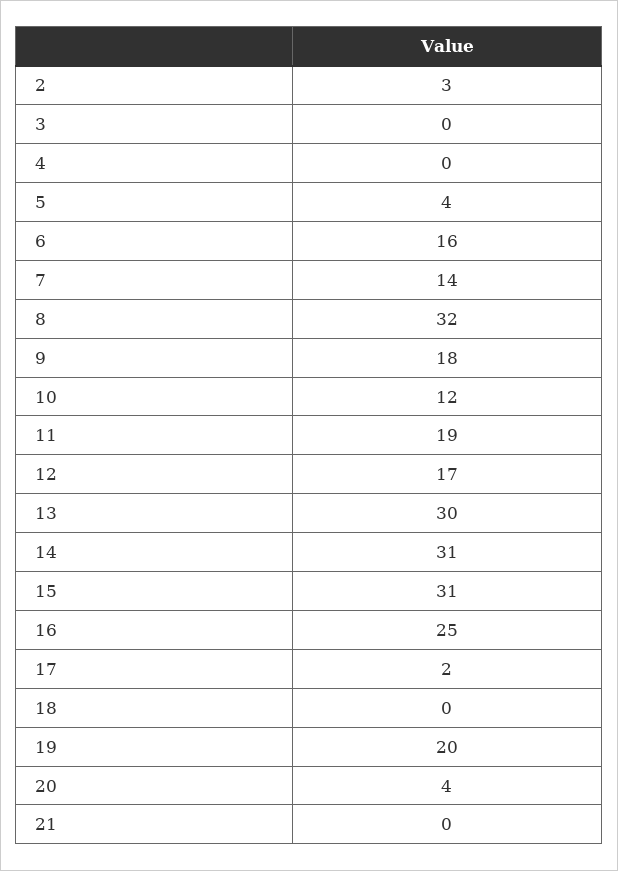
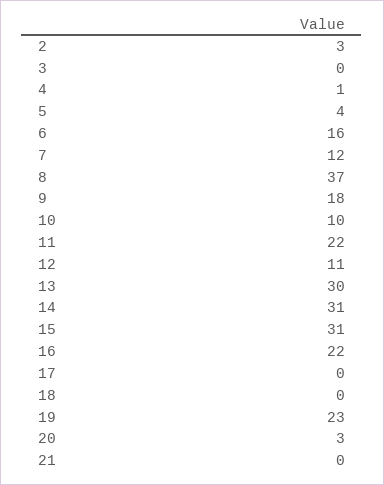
4: 0 -> 1
7: 14 -> 12
8: 32 -> 37
10: 12 -> 10
11: 19 -> 22
12: 17 -> 11
16: 25 -> 22
17: 2 -> 0
19: 20 -> 23
20: 4 -> 3

